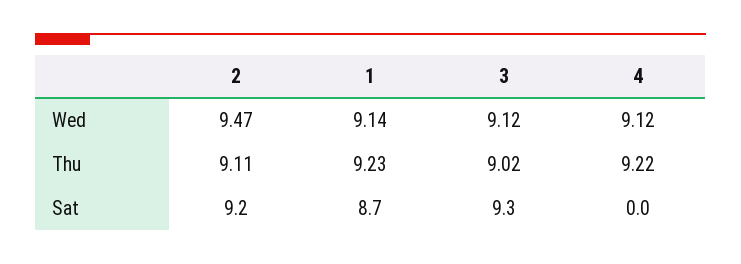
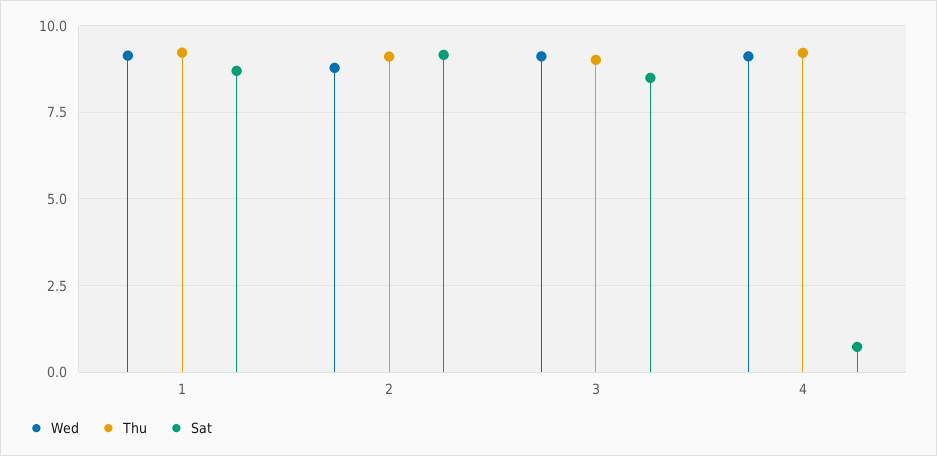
Wed, 2: 9.47 -> 8.75
Sat, 3: 9.3 -> 8.5
Sat, 4: 0 -> 0.75

